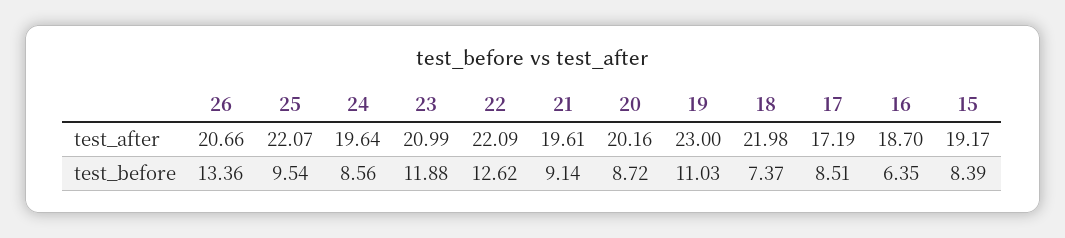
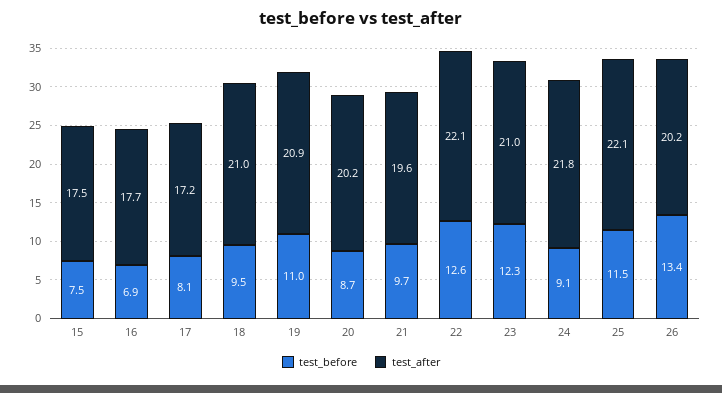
test_after, 26: 20.66 -> 20.2
test_after, 24: 19.64 -> 21.8
test_after, 19: 23 -> 20.9
test_after, 18: 21.98 -> 21
test_after, 16: 18.7 -> 17.7
test_after, 15: 19.17 -> 17.5
test_before, 25: 9.54 -> 11.5
test_before, 24: 8.56 -> 9.1
test_before, 23: 11.88 -> 12.3
test_before, 21: 9.14 -> 9.7
test_before, 18: 7.37 -> 9.5
test_before, 17: 8.51 -> 8.1
test_before, 16: 6.35 -> 6.9
test_before, 15: 8.39 -> 7.5

